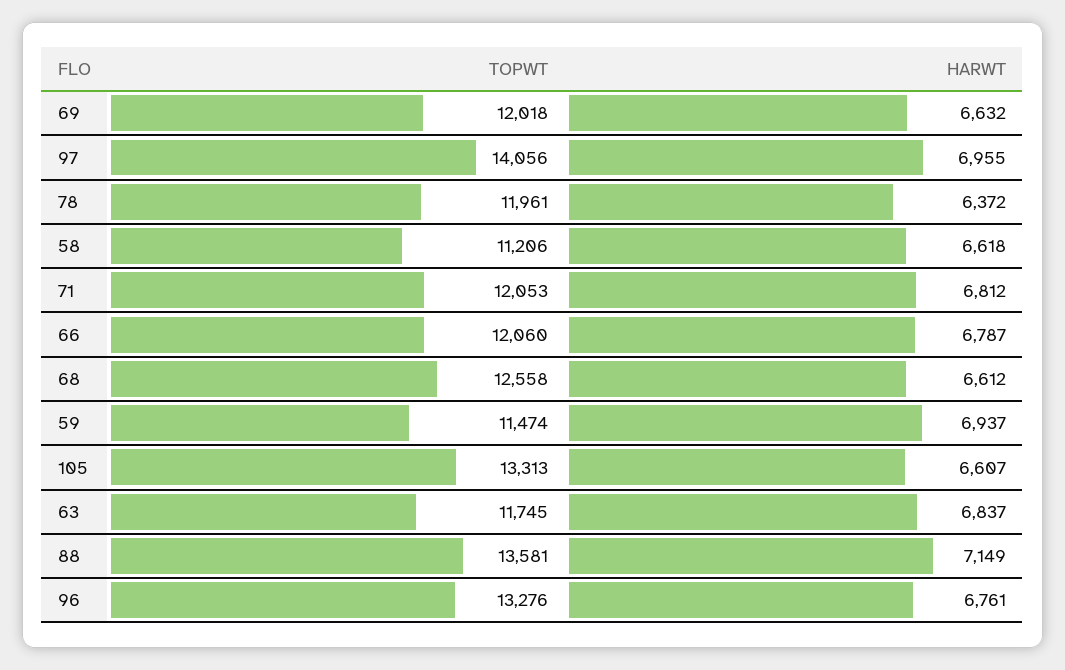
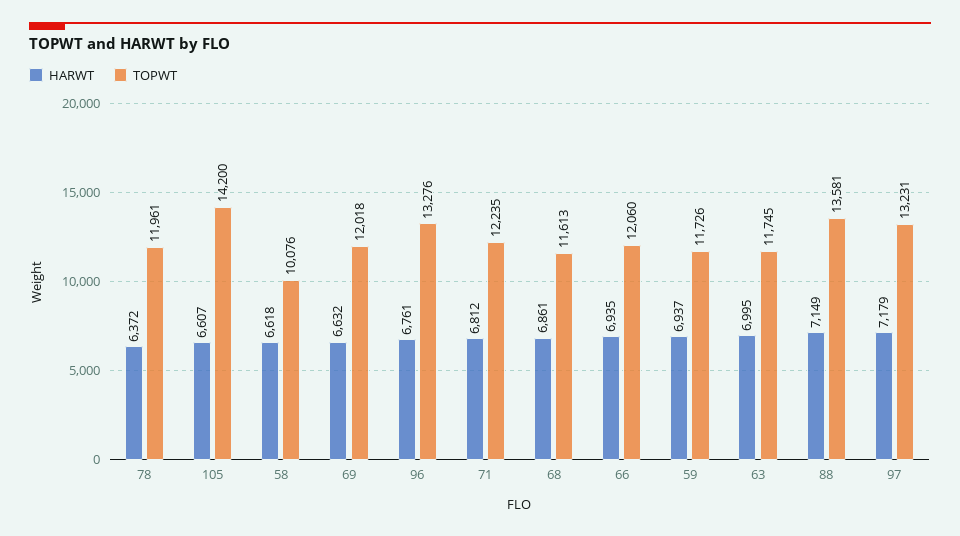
TOPWT, 97: 14056 -> 13231
HARWT, 97: 6955 -> 7179
TOPWT, 58: 11206 -> 10076
TOPWT, 71: 12053 -> 12235
HARWT, 66: 6787 -> 6935
TOPWT, 68: 12558 -> 11613
HARWT, 68: 6612 -> 6861
TOPWT, 59: 11474 -> 11726
TOPWT, 105: 13313 -> 14200
HARWT, 63: 6837 -> 6995

